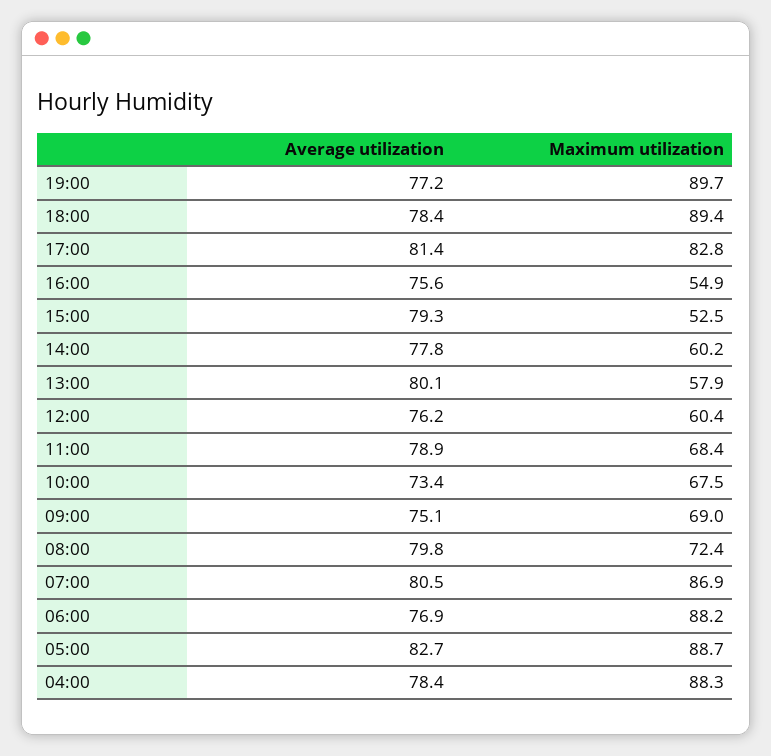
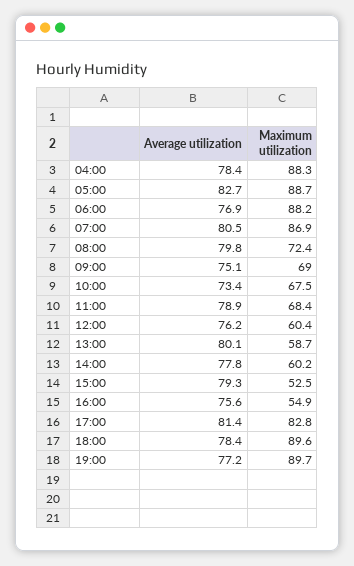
Maximum utilization, 18:00: 89.4 -> 89.6
Maximum utilization, 13:00: 57.9 -> 58.7

